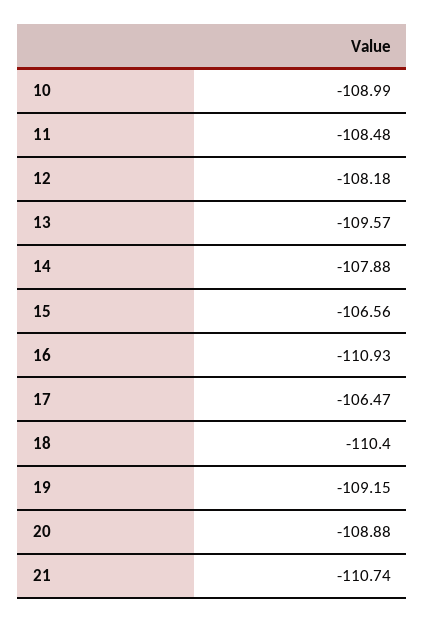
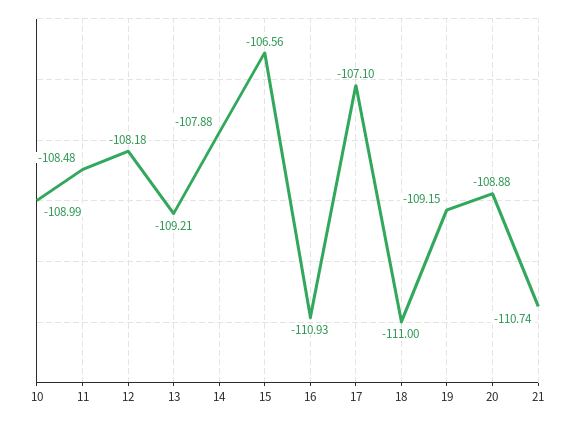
13: -109.57 -> -109.21
17: -106.47 -> -107.1
18: -110.4 -> -111

